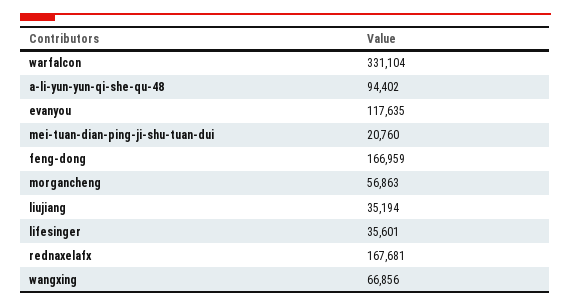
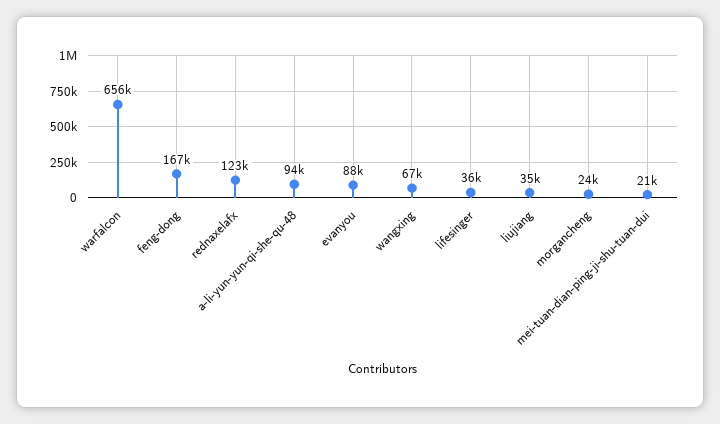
warfalcon: 331104 -> 656000
evanyou: 117635 -> 88000
morgancheng: 56863 -> 24000
rednaxelafx: 167681 -> 123000

